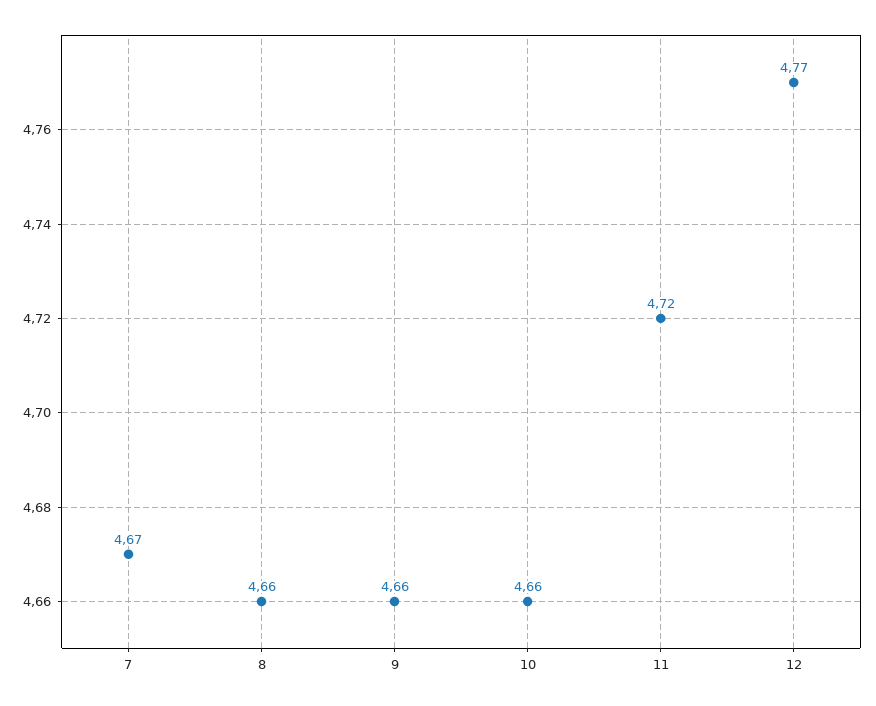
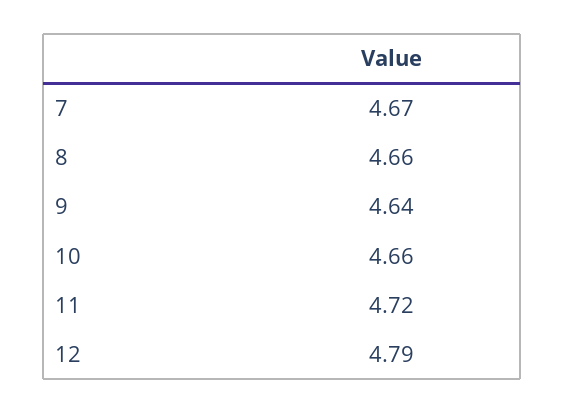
9: 4.66 -> 4.64
12: 4.77 -> 4.79

